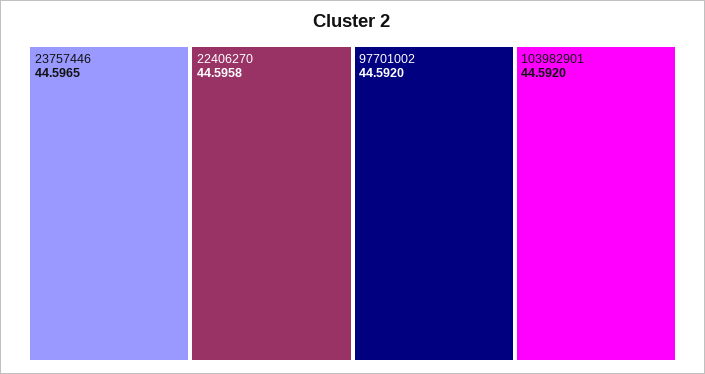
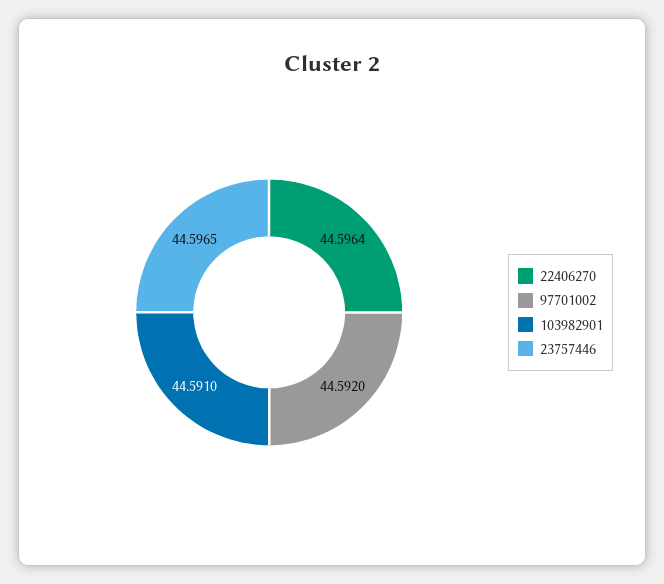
22406270: 44.5958 -> 44.5964
103982901: 44.592 -> 44.591

